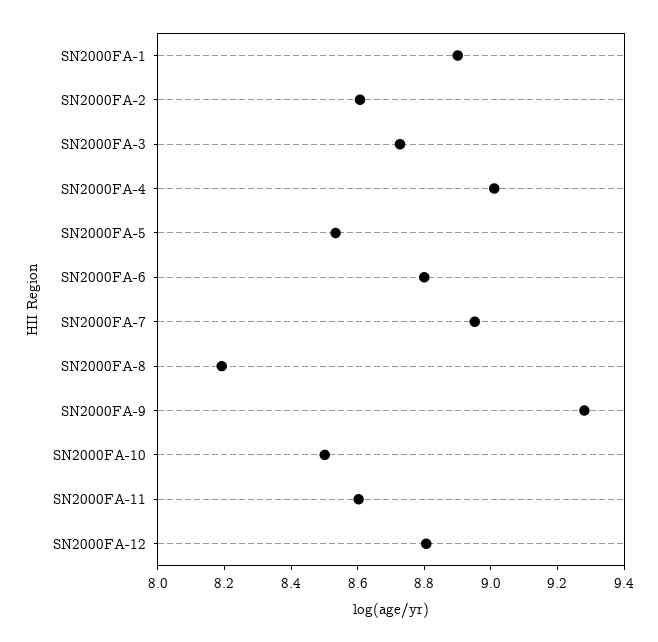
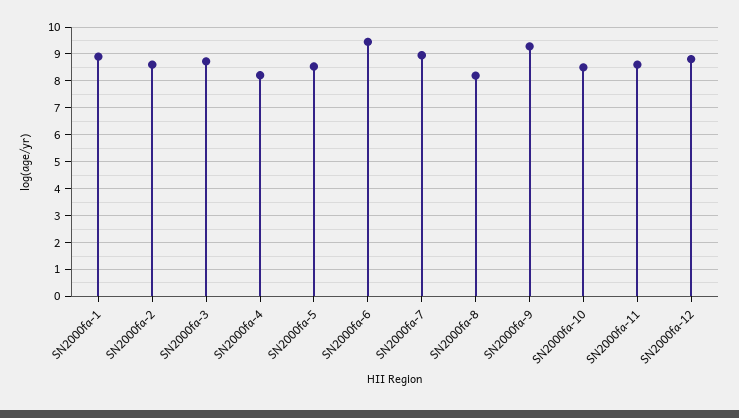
SN2000FA-4: 9 -> 8.25
SN2000FA-6: 8.8 -> 9.5

